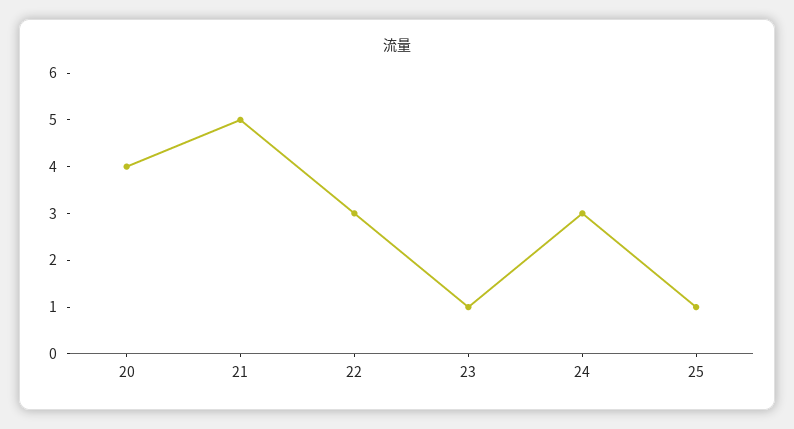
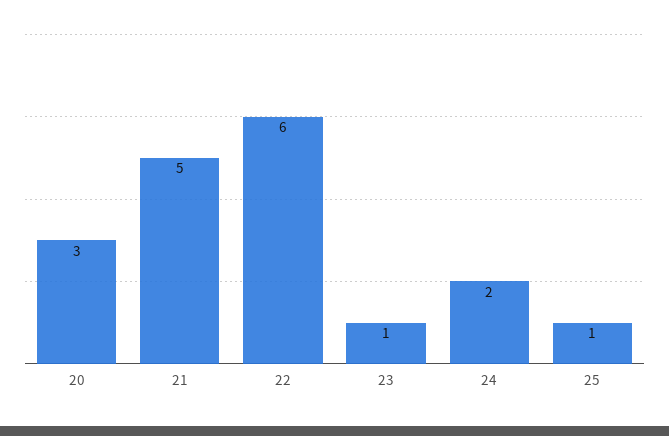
20: 4 -> 3
22: 3 -> 6
24: 3 -> 2

